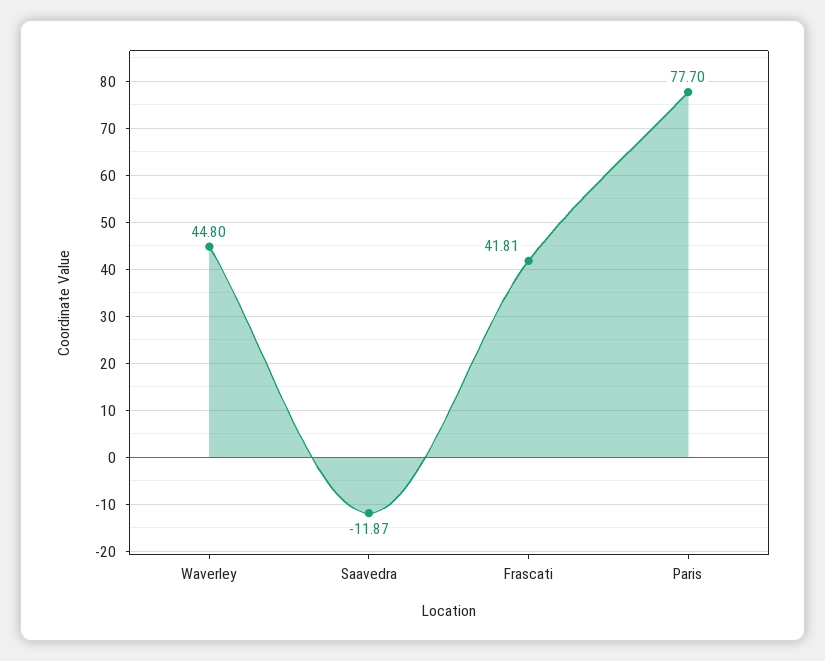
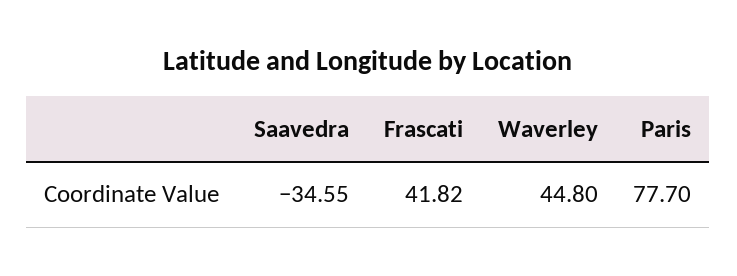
Saavedra: -11.87 -> -34.55
Frascati: 41.81 -> 41.82

